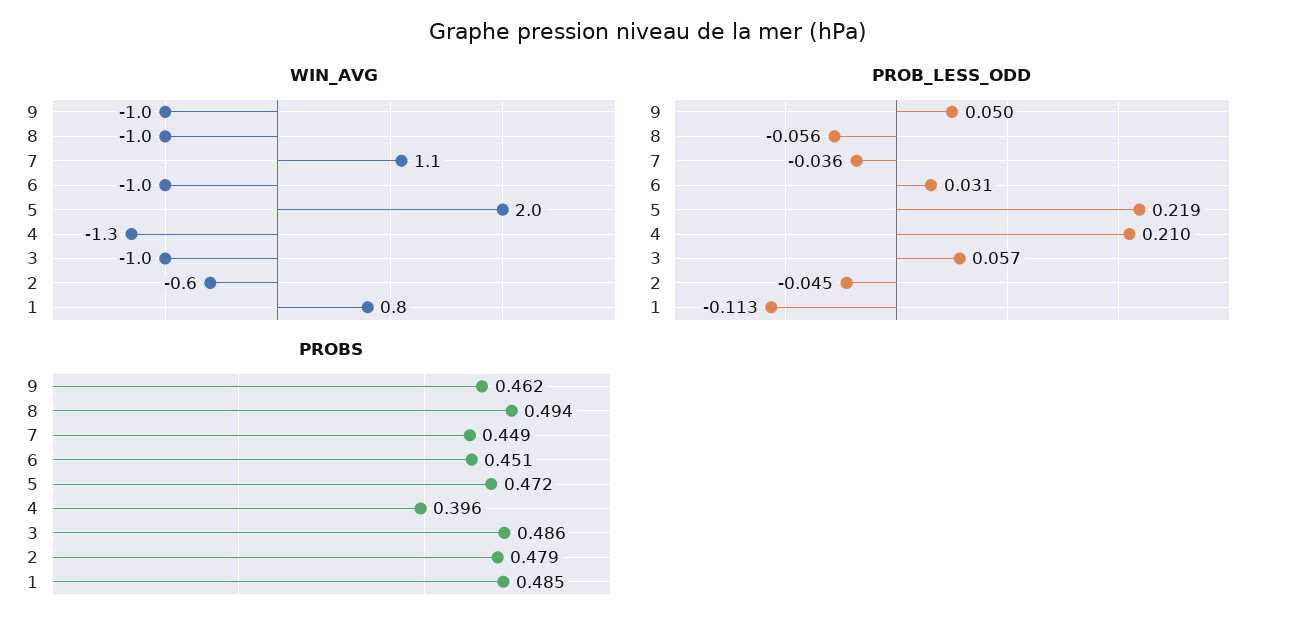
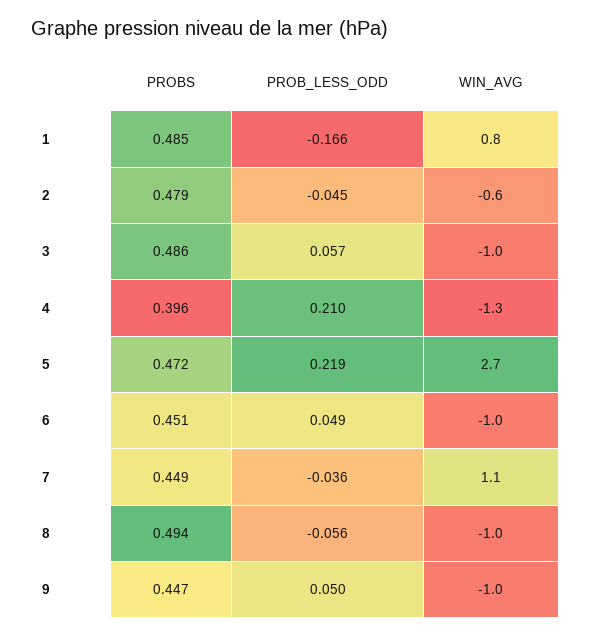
WIN_AVG, 5: 2 -> 2.7
PROB_LESS_ODD, 6: 0.031 -> 0.049
PROB_LESS_ODD, 1: -0.113 -> -0.166
PROBS, 9: 0.462 -> 0.447

